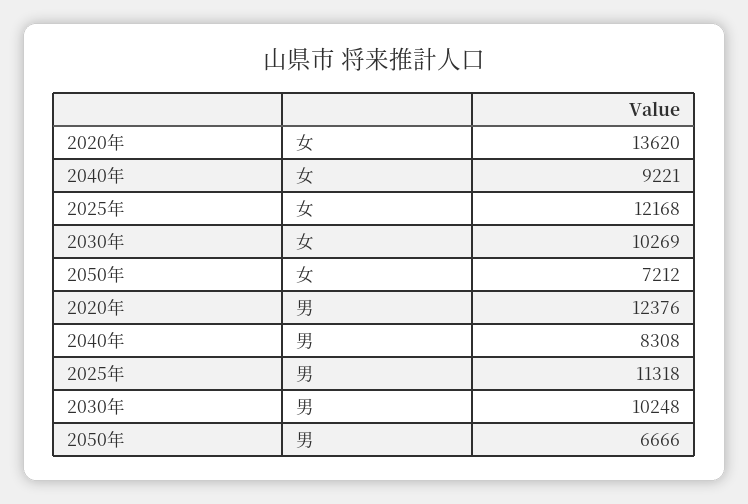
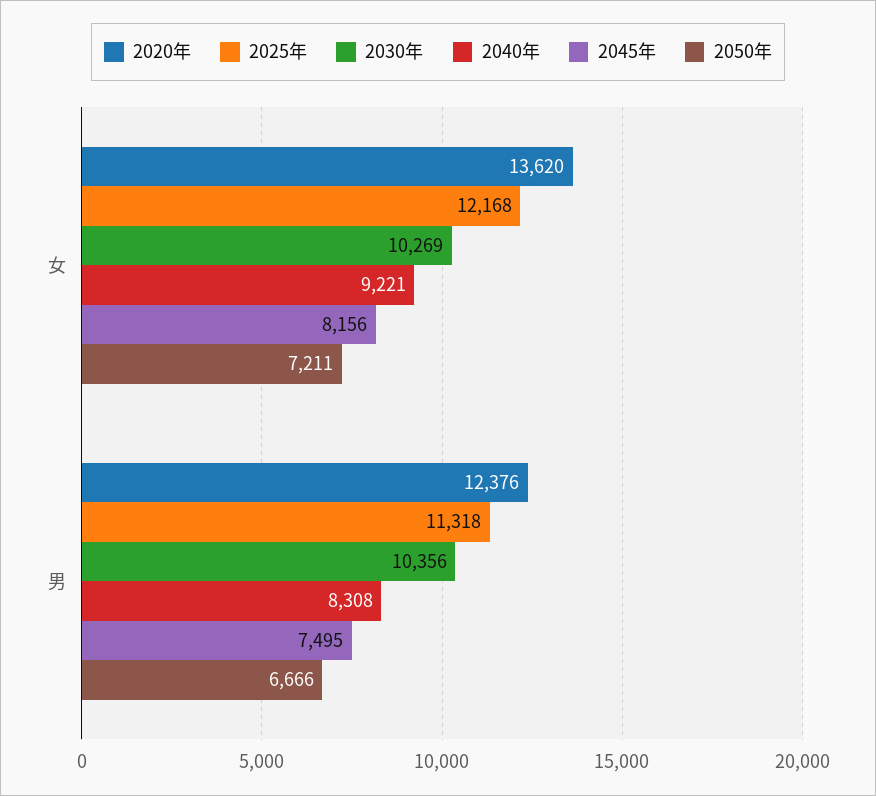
2050年, 女: 7212 -> 7211
2030年, 男: 10248 -> 10356
2045年, 女: none -> 8156
2045年, 男: none -> 7495

